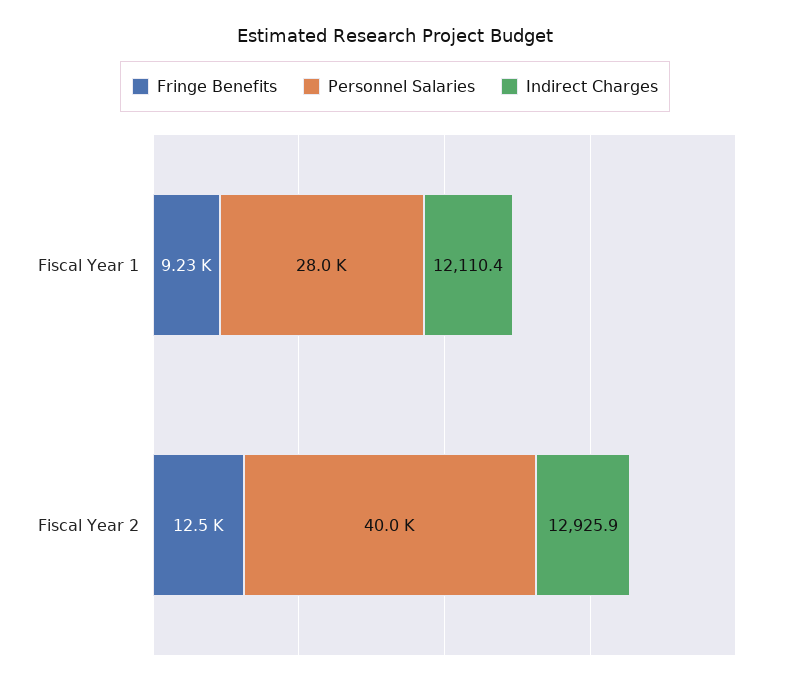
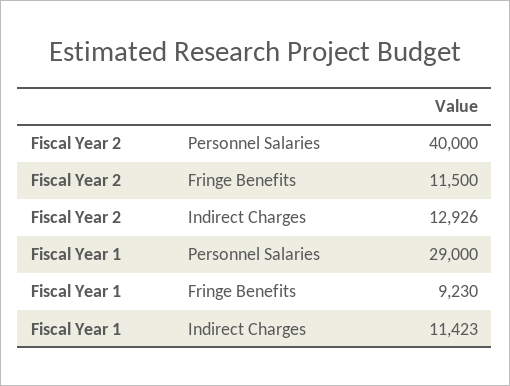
Personnel Salaries, Fiscal Year 1: 28000 -> 29000
Indirect Charges, Fiscal Year 1: 12110.4 -> 11423
Fringe Benefits, Fiscal Year 2: 12500 -> 11500

